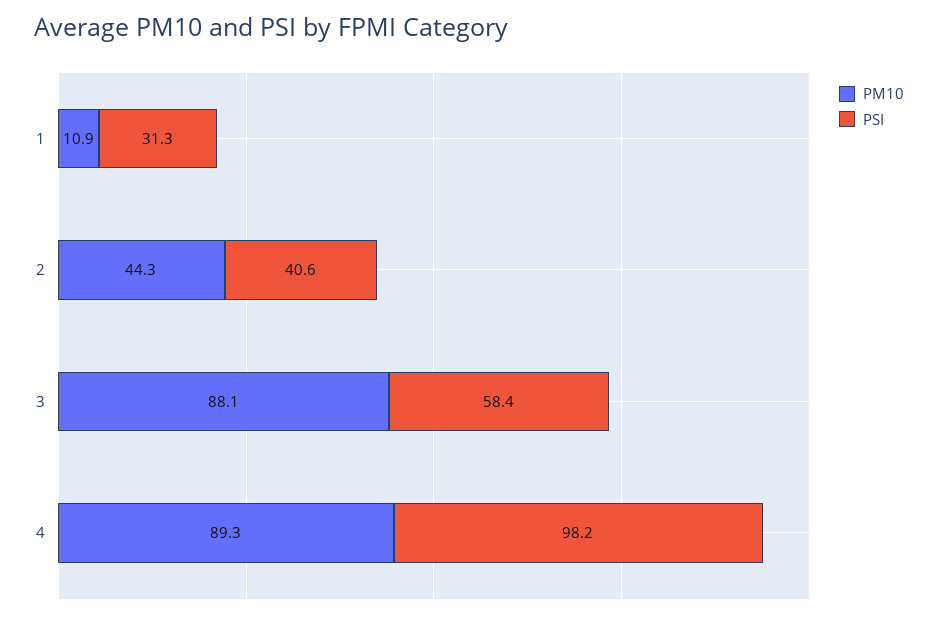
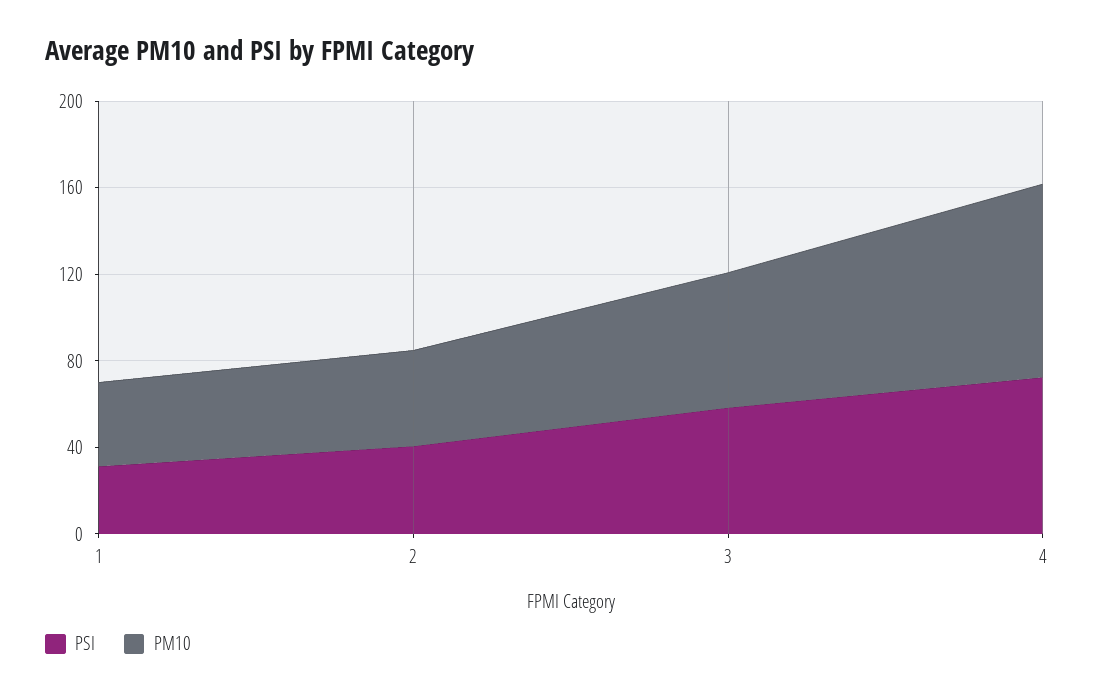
PM10, 1: 10.9 -> 40
PM10, 3: 88.1 -> 60
PSI, 4: 98.2 -> 70

